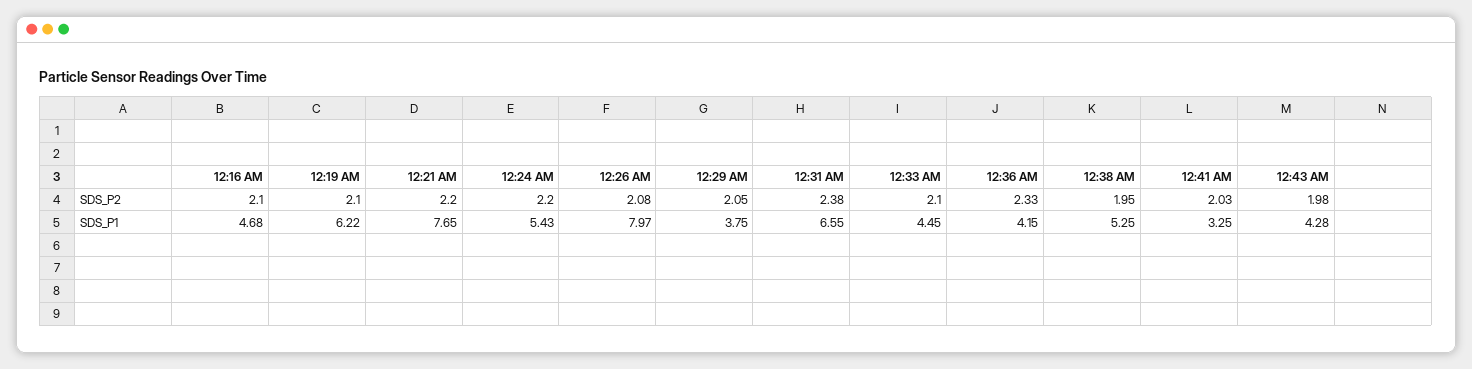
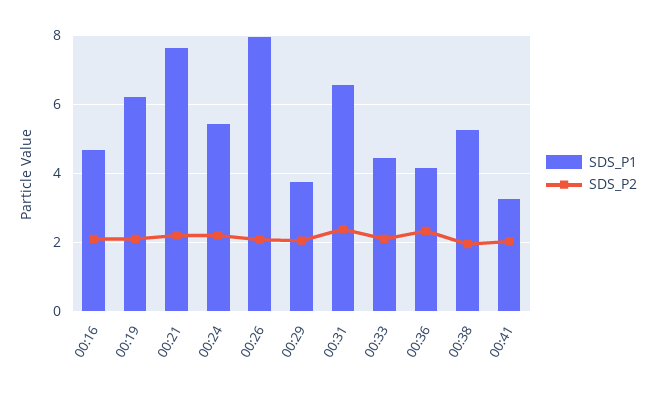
SDS_P2, 12:43 AM: 1.98 -> none
SDS_P1, 12:43 AM: 4.28 -> none

